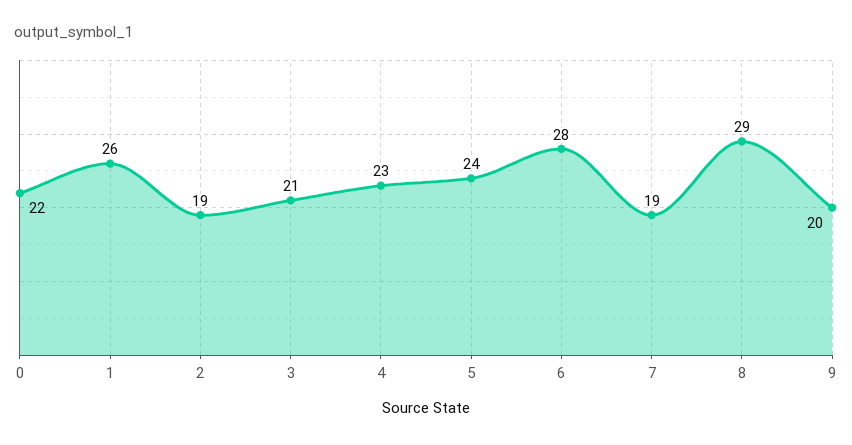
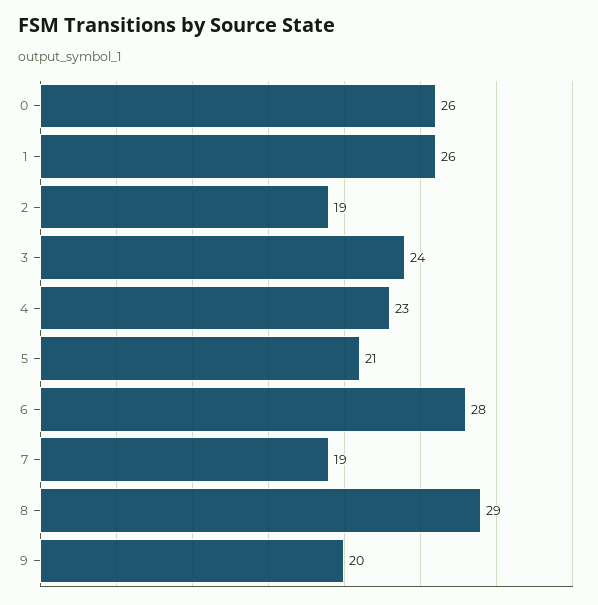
0: 22 -> 26
3: 21 -> 24
5: 24 -> 21

